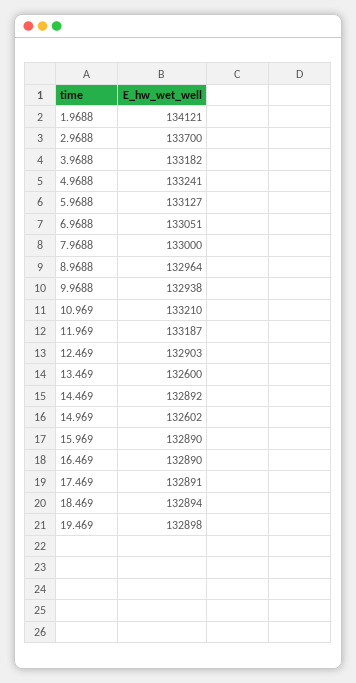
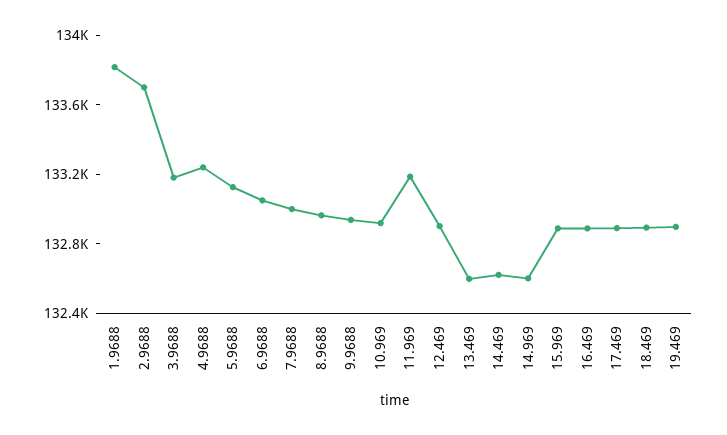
1.9688: 134121 -> 133800
10.969: 133210 -> 132900
14.469: 132892 -> 132600

